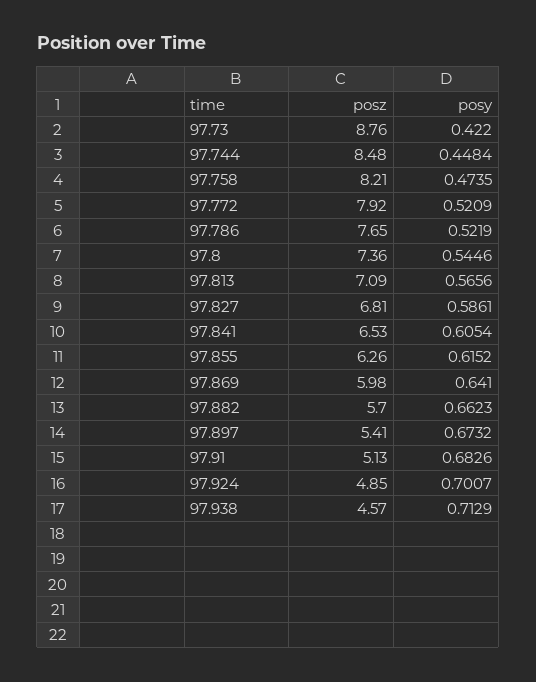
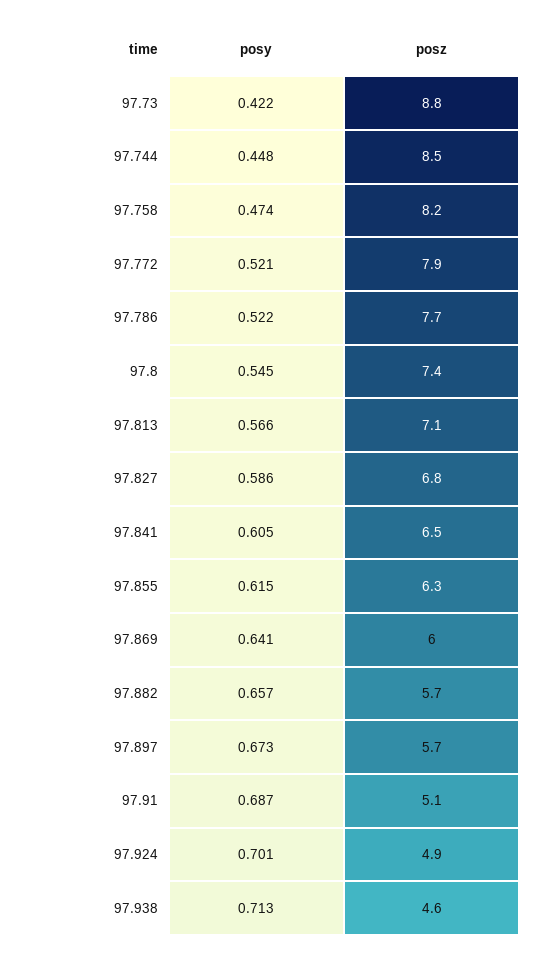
posy, 97.882: 0.6623 -> 0.657
posz, 97.897: 5.41 -> 5.7
posy, 97.91: 0.6826 -> 0.687

